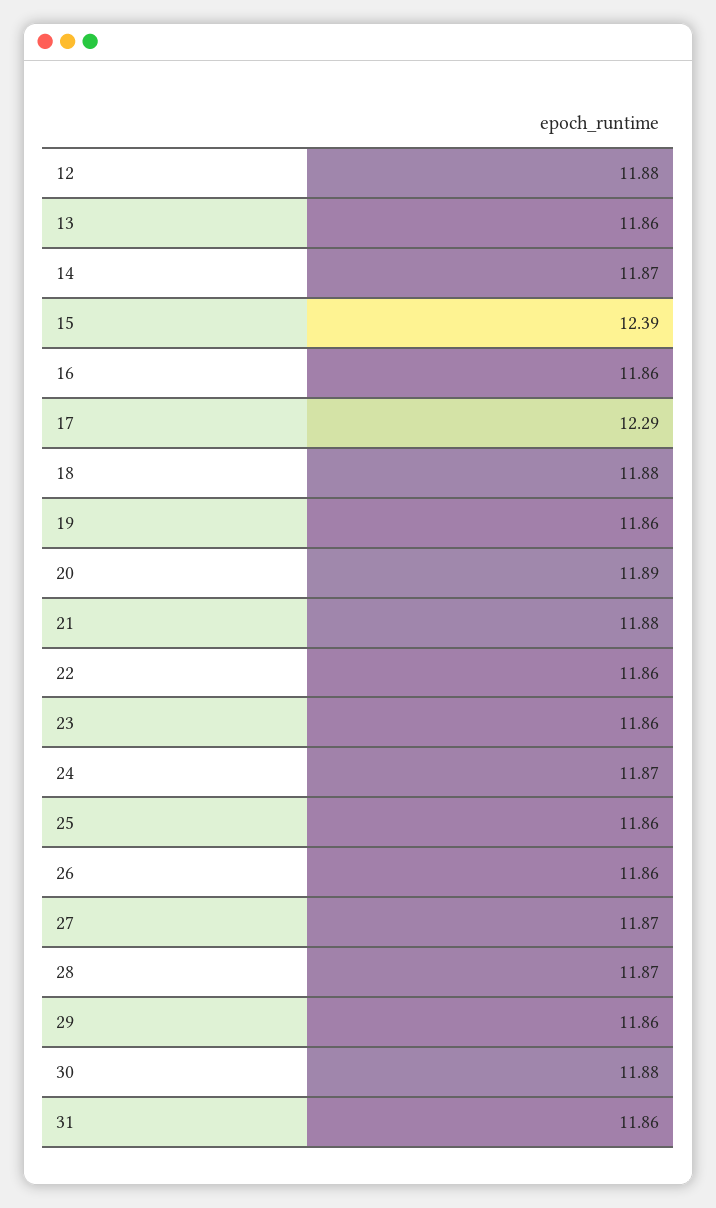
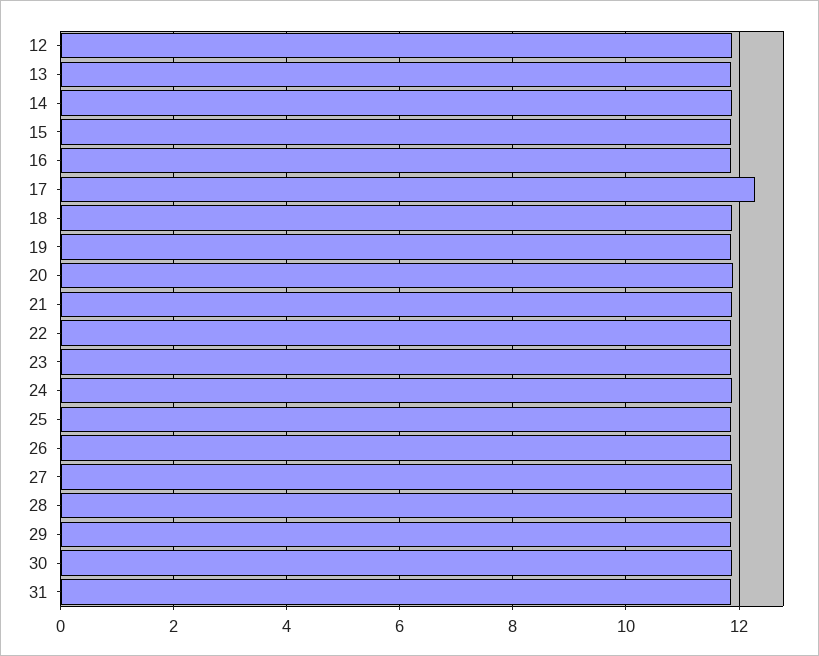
15: 12.39 -> 11.8

